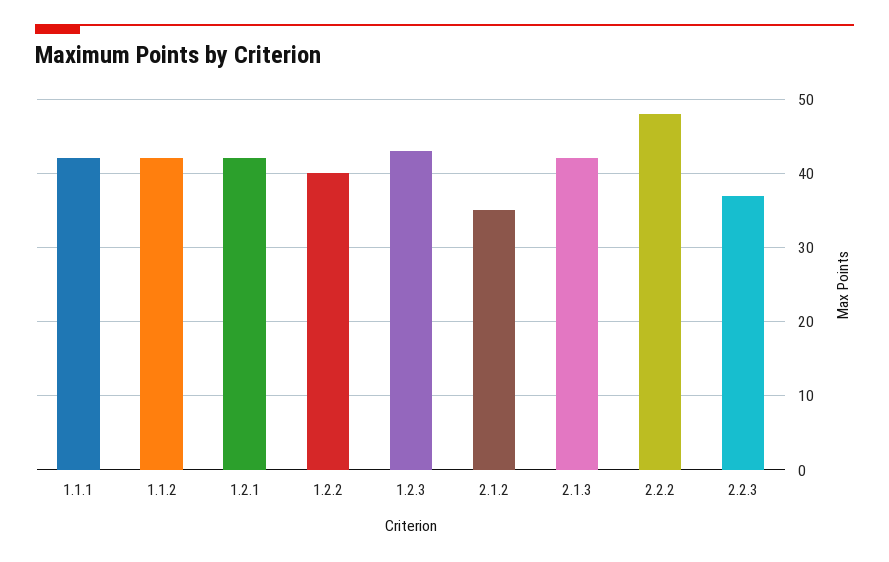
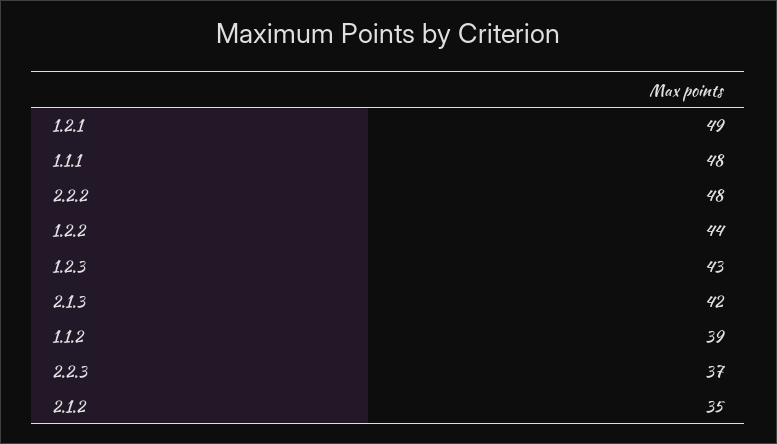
1.1.1: 42 -> 48
1.1.2: 42 -> 39
1.2.1: 42 -> 49
1.2.2: 40 -> 44

